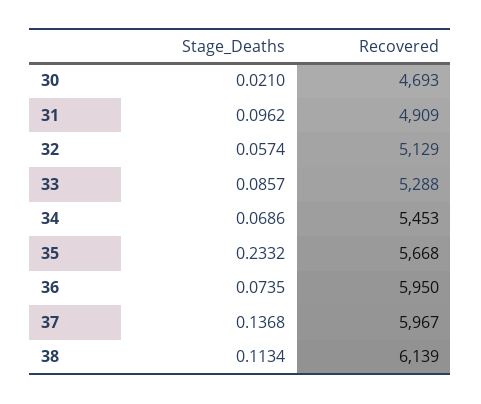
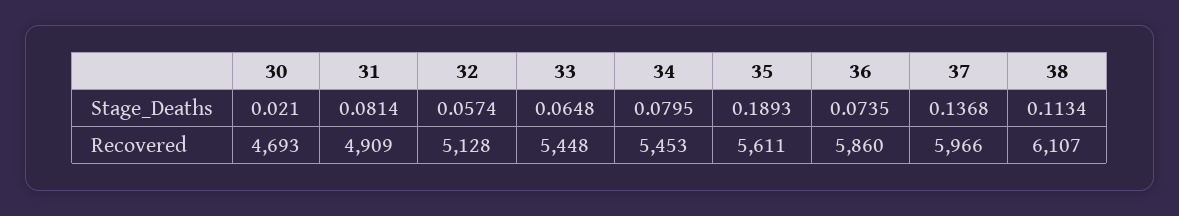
Stage_Deaths, 31: 0.0962 -> 0.0814
Recovered, 32: 5129 -> 5128
Stage_Deaths, 33: 0.0857 -> 0.0648
Recovered, 33: 5288 -> 5448
Stage_Deaths, 34: 0.0686 -> 0.0795
Stage_Deaths, 35: 0.2332 -> 0.1893
Recovered, 35: 5668 -> 5611
Recovered, 36: 5950 -> 5860
Recovered, 37: 5967 -> 5966
Recovered, 38: 6139 -> 6107

